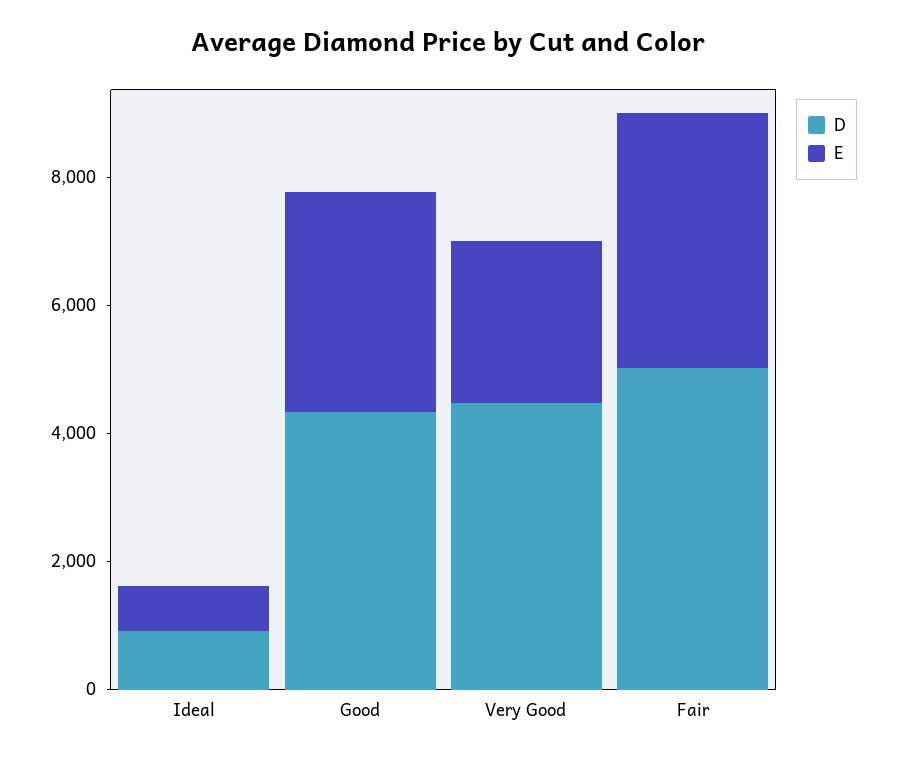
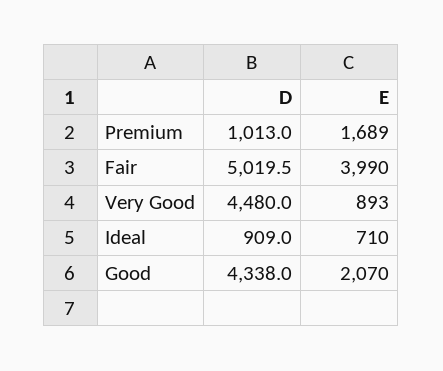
E, Good: 3500 -> 2070
E, Very Good: 2500 -> 893
D, Premium: none -> 1013
E, Premium: none -> 1689

